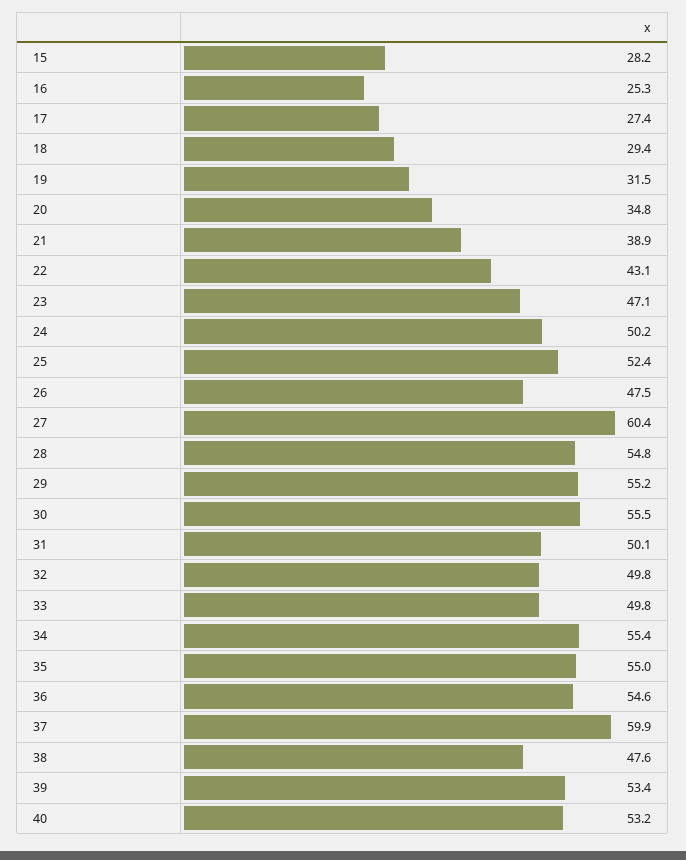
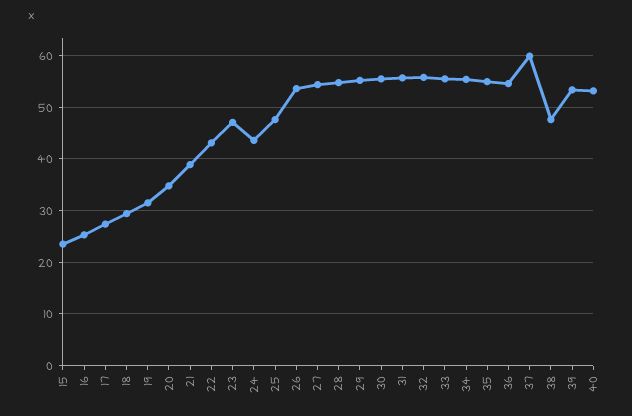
15: 28.2 -> 24
24: 50.2 -> 44
25: 52.4 -> 48
26: 47.5 -> 54
27: 60.4 -> 54
31: 50.1 -> 56
32: 49.8 -> 56
33: 49.8 -> 56

